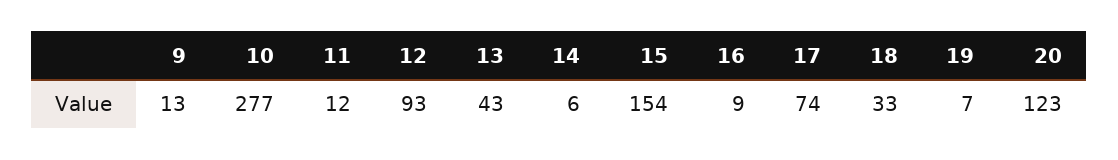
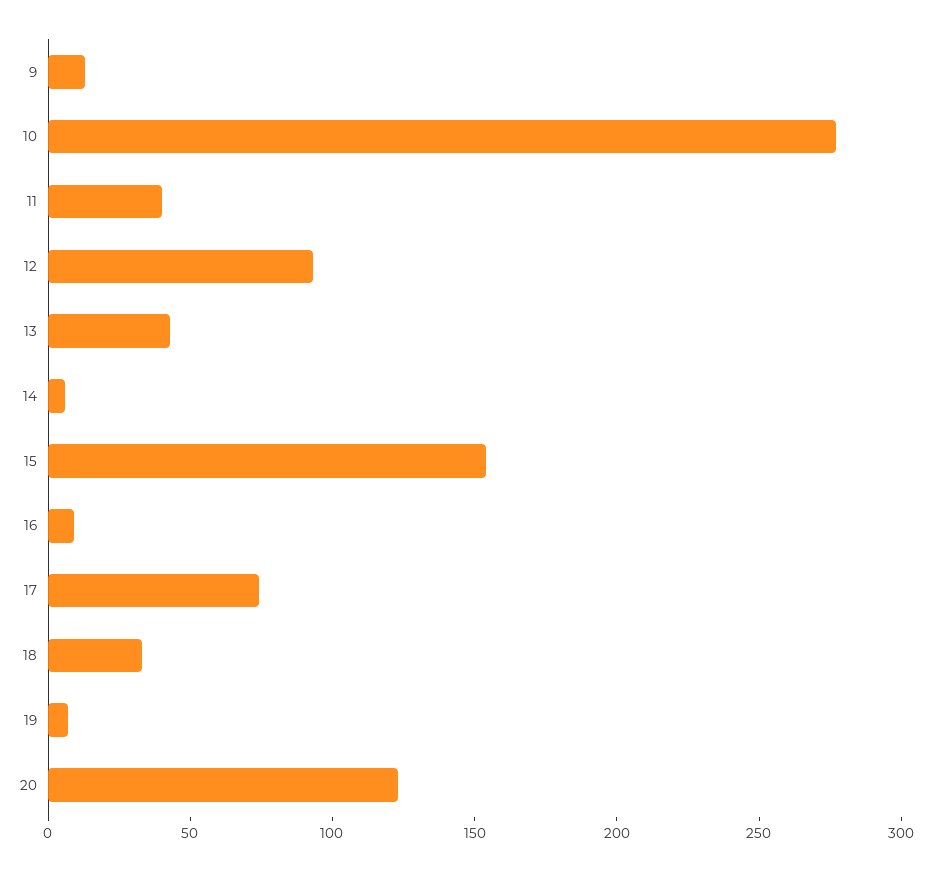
11: 12 -> 40

